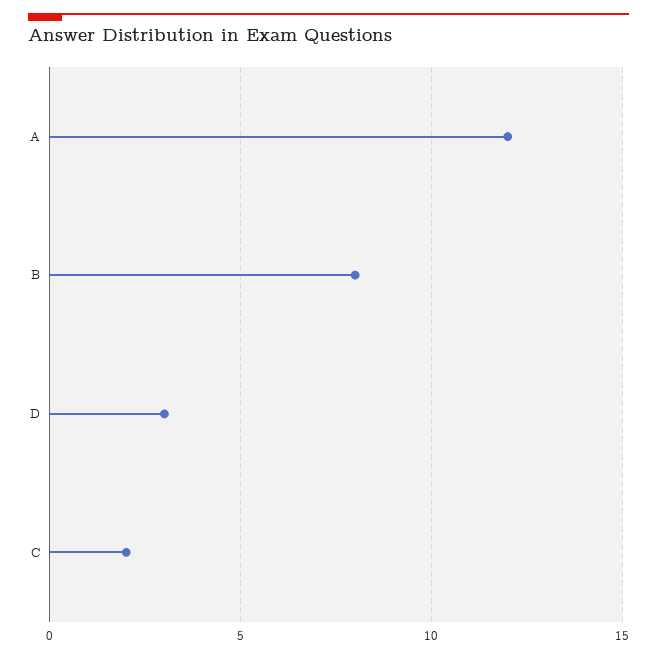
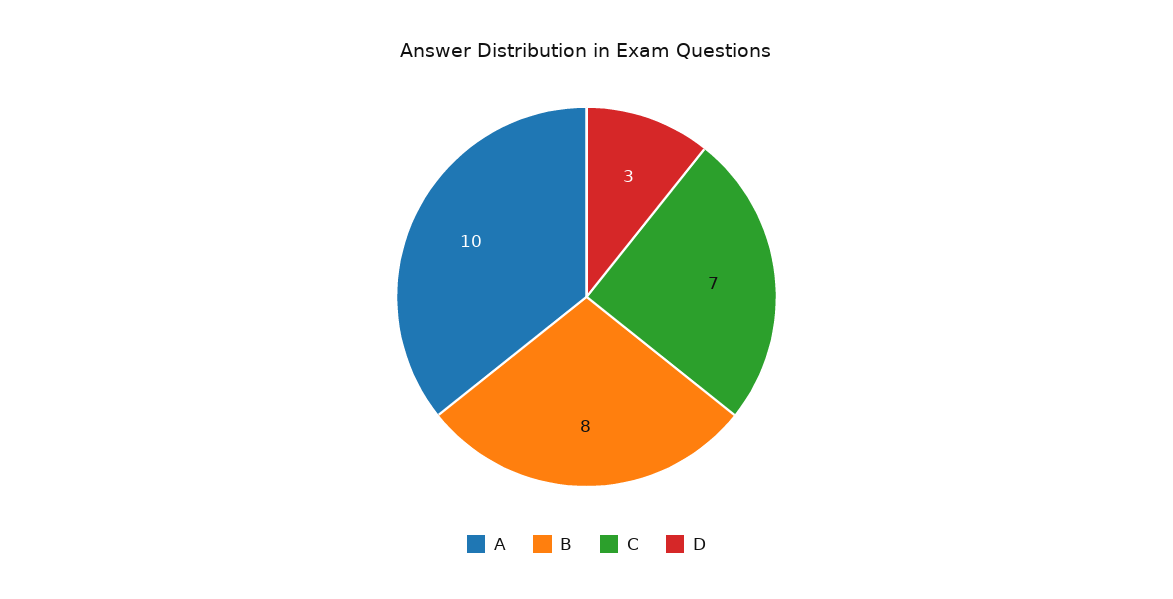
A: 12 -> 10
C: 2 -> 7

